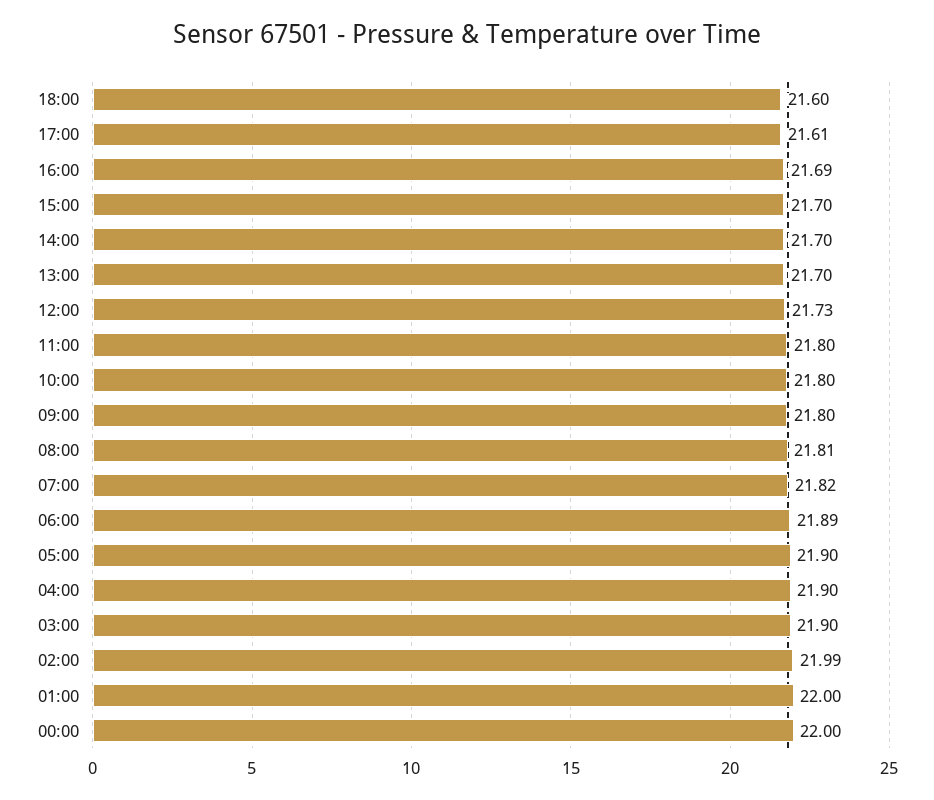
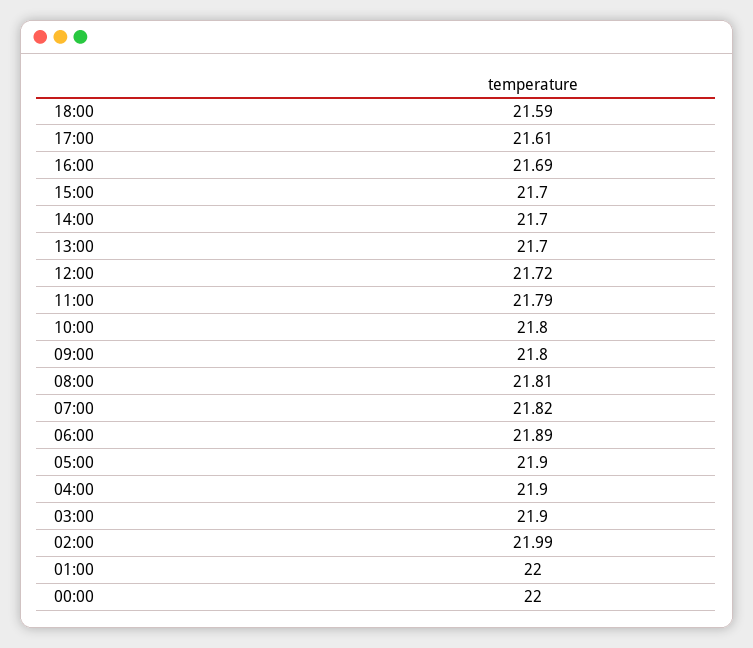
18:00: 21.6 -> 21.59
12:00: 21.73 -> 21.72
11:00: 21.8 -> 21.79

